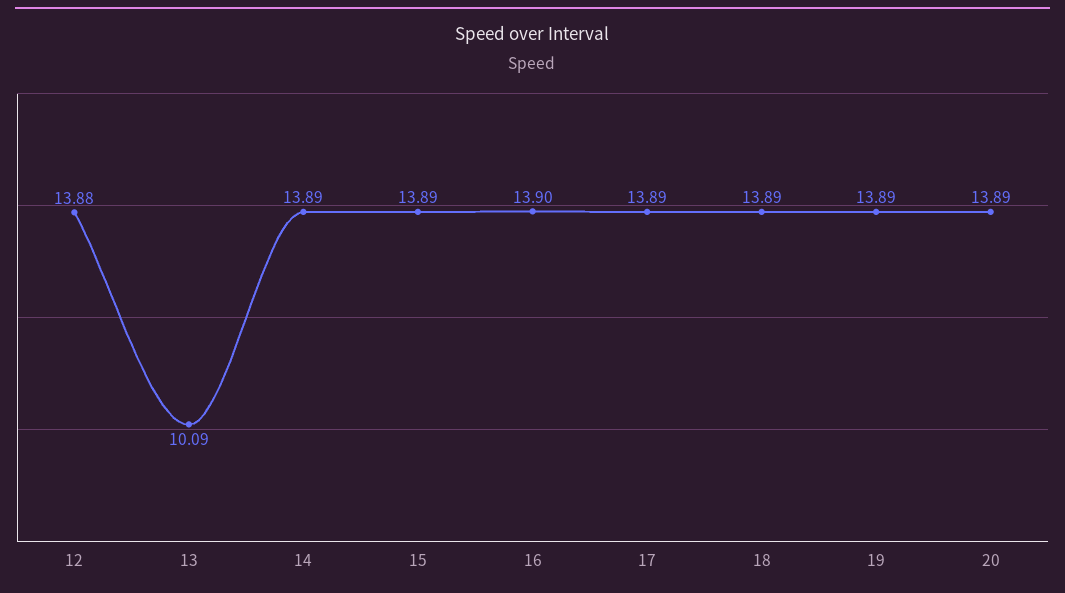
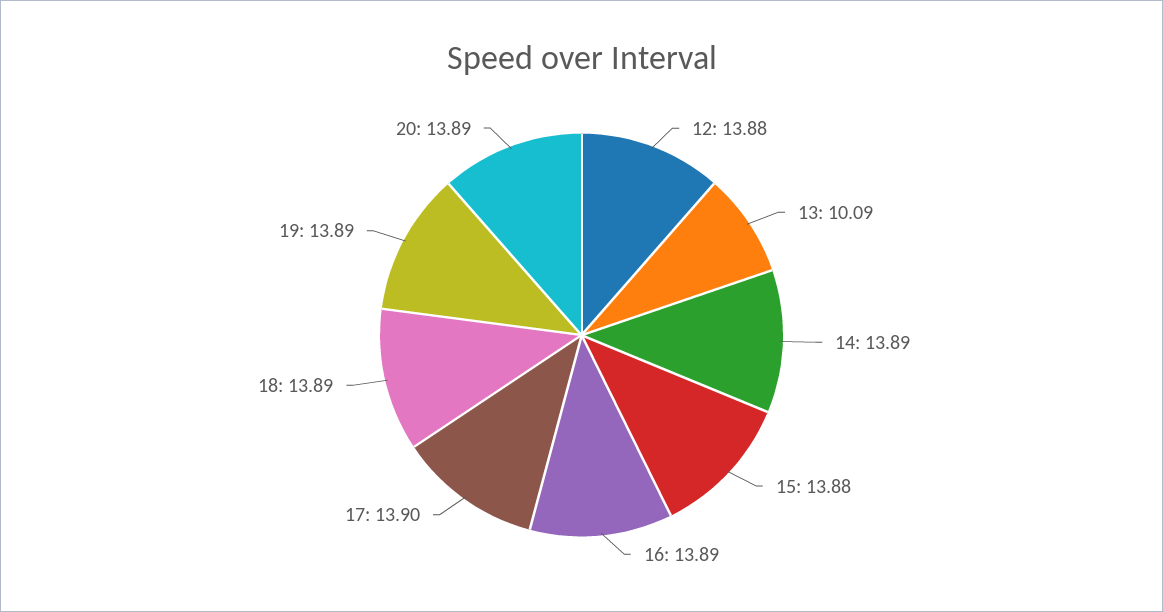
15: 13.89 -> 13.88
16: 13.9 -> 13.89
17: 13.89 -> 13.9

